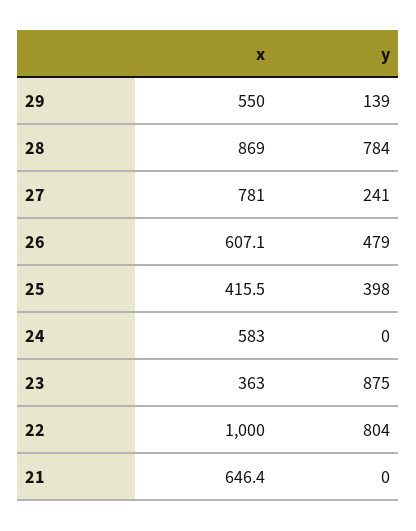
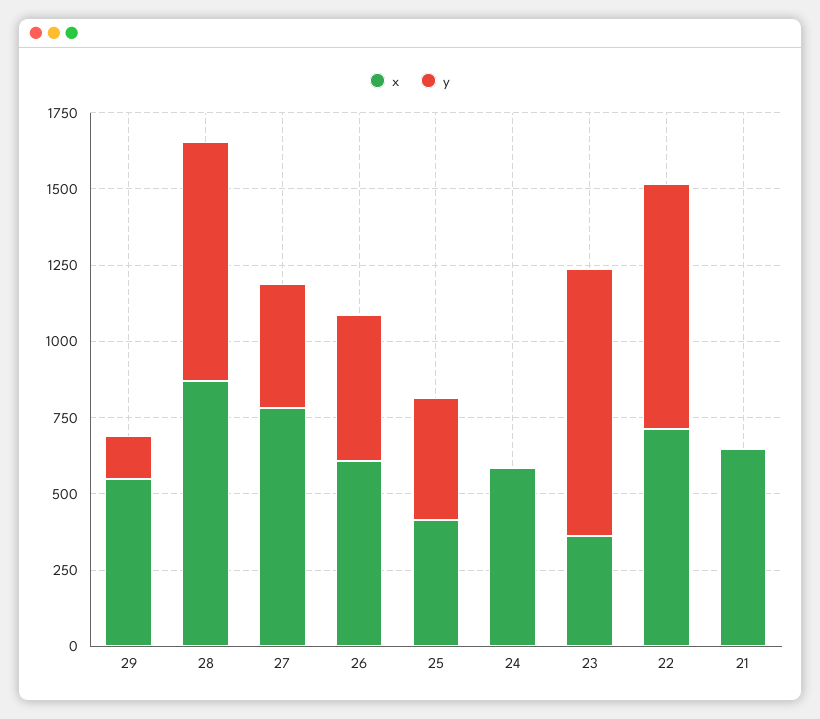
y, 27: 241 -> 400
x, 22: 1000 -> 700

